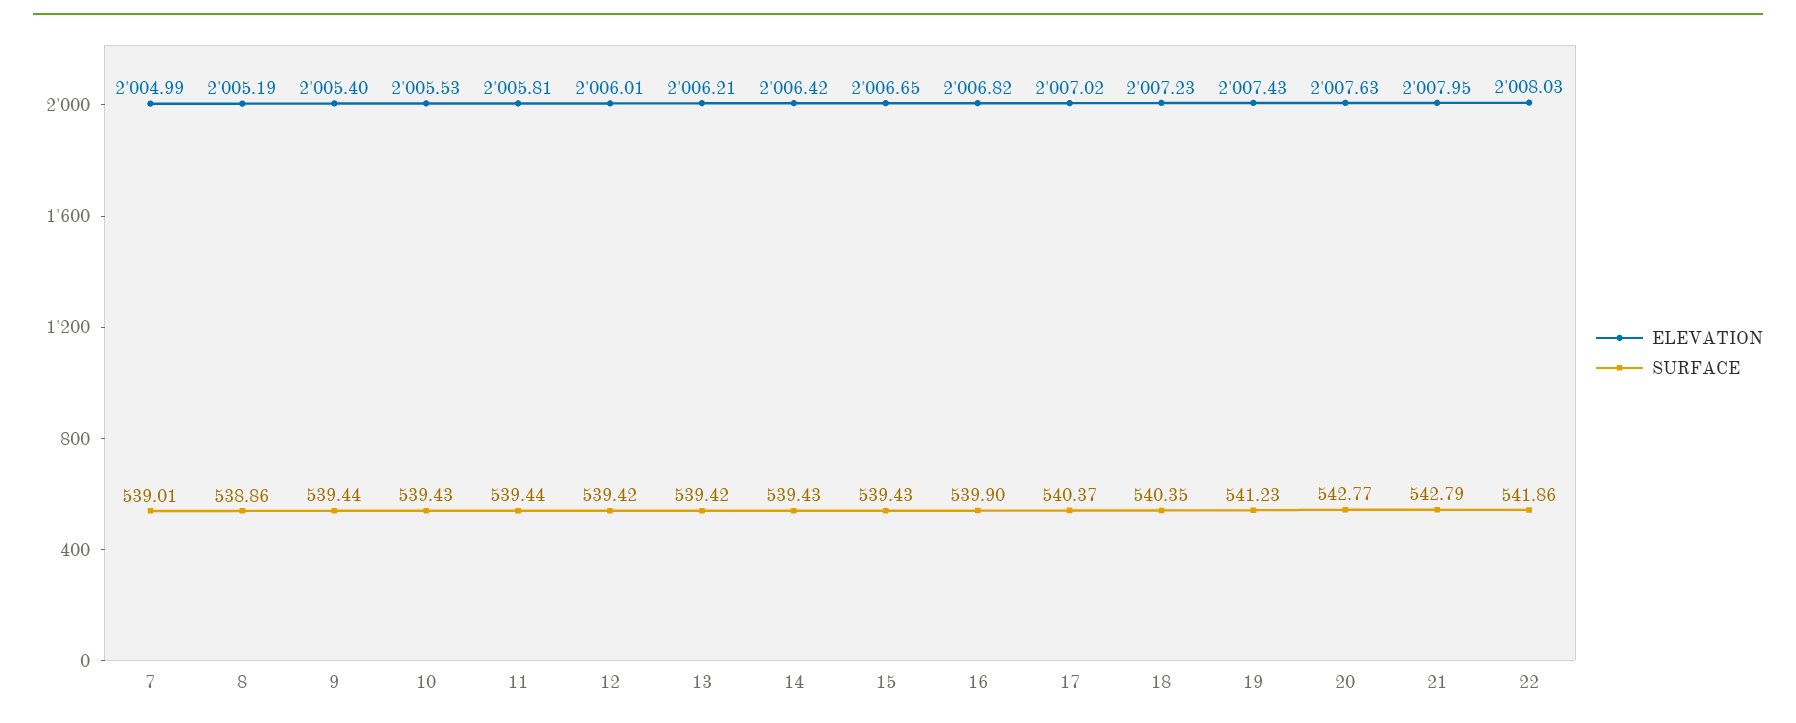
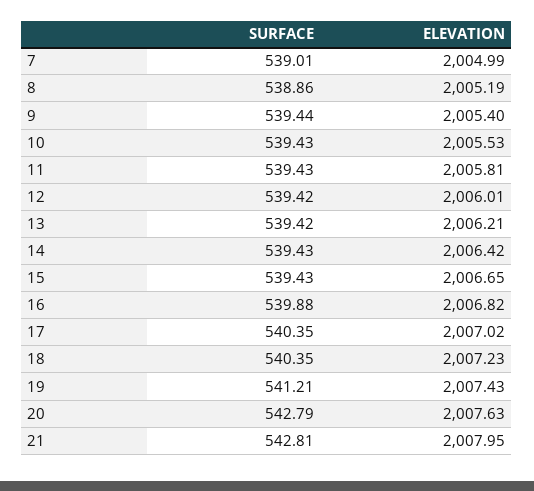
SURFACE, 11: 539.44 -> 539.43
SURFACE, 16: 539.9 -> 539.88
SURFACE, 17: 540.37 -> 540.35
SURFACE, 19: 541.23 -> 541.21
SURFACE, 20: 542.77 -> 542.79
SURFACE, 21: 542.79 -> 542.81
ELEVATION, 22: 2008.03 -> none
SURFACE, 22: 541.86 -> none

